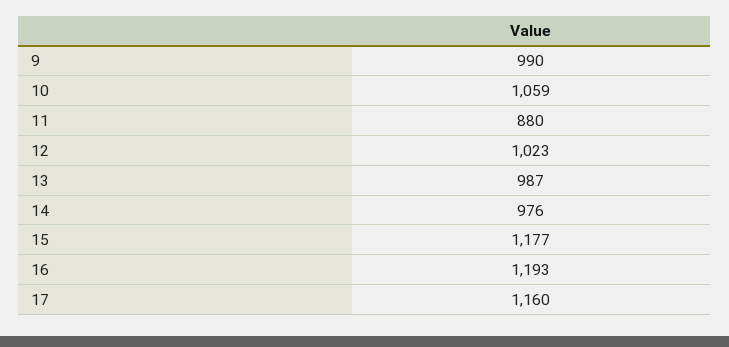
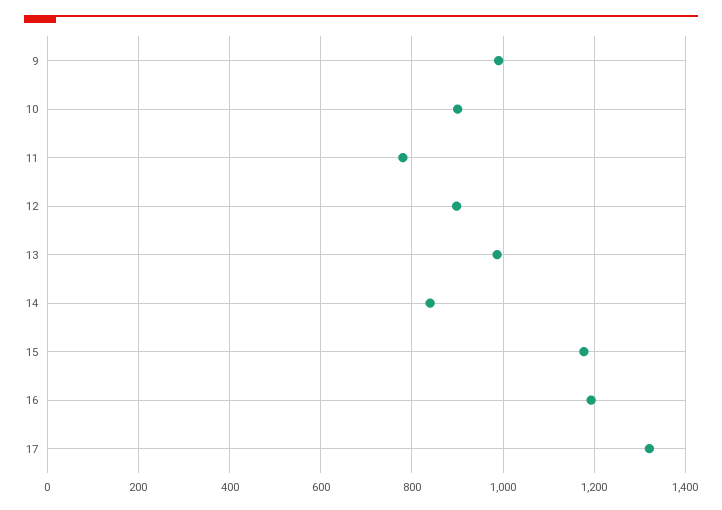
10: 1059 -> 900
11: 880 -> 780
12: 1023 -> 900
14: 976 -> 840
17: 1160 -> 1320

